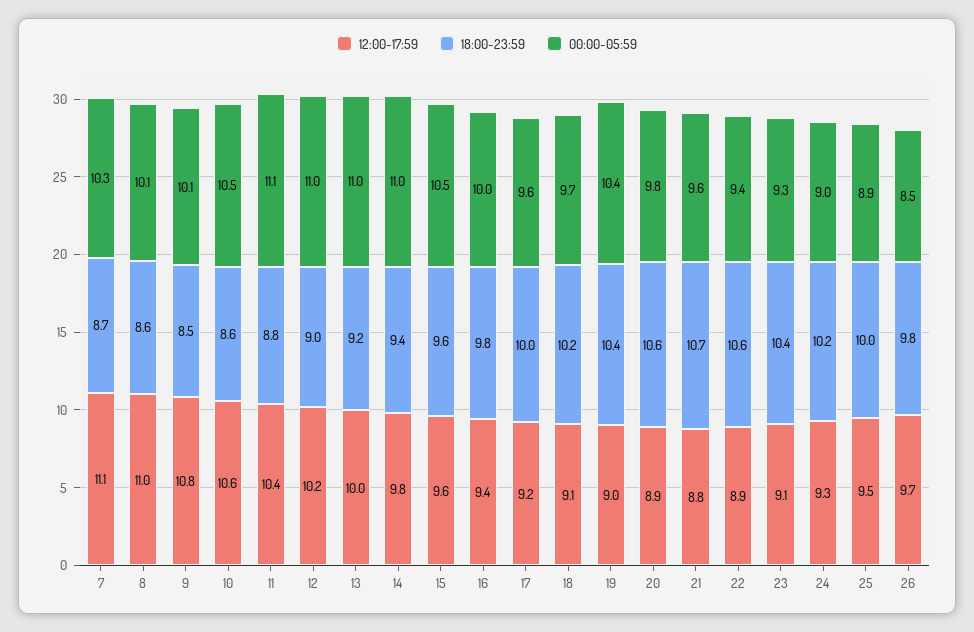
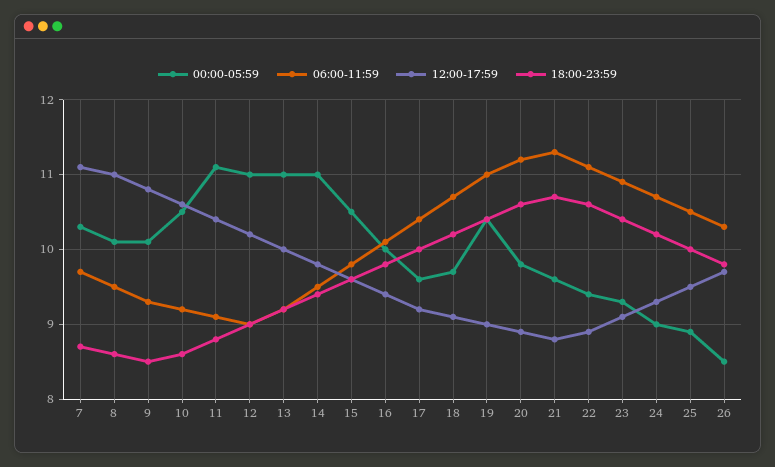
06:00-11:59, 7: none -> 9.7
06:00-11:59, 8: none -> 9.5
06:00-11:59, 9: none -> 9.3
06:00-11:59, 10: none -> 9.2
06:00-11:59, 11: none -> 9.1
06:00-11:59, 12: none -> 9
06:00-11:59, 13: none -> 9.2
06:00-11:59, 14: none -> 9.5
06:00-11:59, 15: none -> 9.8
06:00-11:59, 16: none -> 10.1
06:00-11:59, 17: none -> 10.4
06:00-11:59, 18: none -> 10.7
06:00-11:59, 19: none -> 11
06:00-11:59, 20: none -> 11.2
06:00-11:59, 21: none -> 11.3
06:00-11:59, 22: none -> 11.1
06:00-11:59, 23: none -> 10.9
06:00-11:59, 24: none -> 10.7
06:00-11:59, 25: none -> 10.5
06:00-11:59, 26: none -> 10.3

